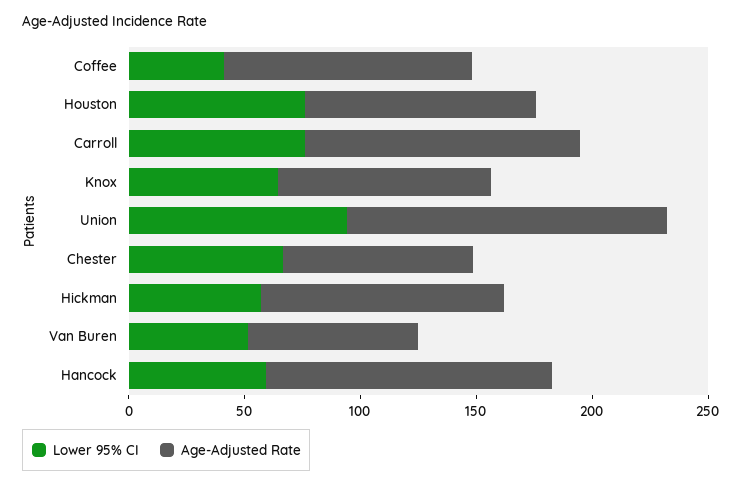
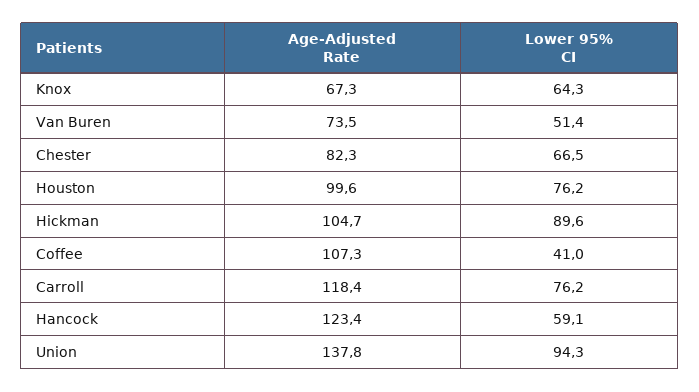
Age-Adjusted Rate, Knox: 90 -> 67.3
Lower 95% CI, Hickman: 60 -> 89.6

